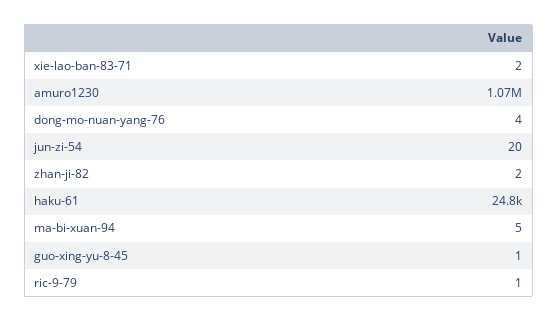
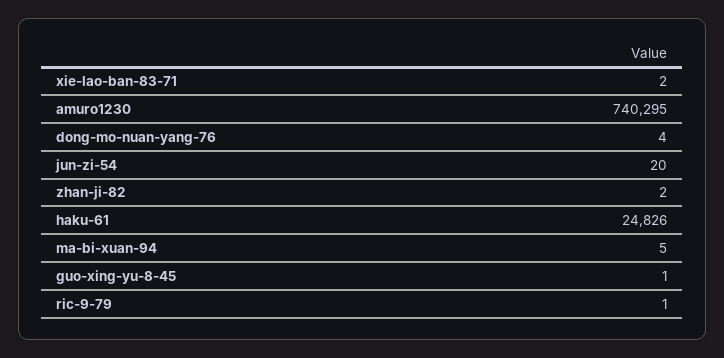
amuro1230: 1070000 -> 740295

